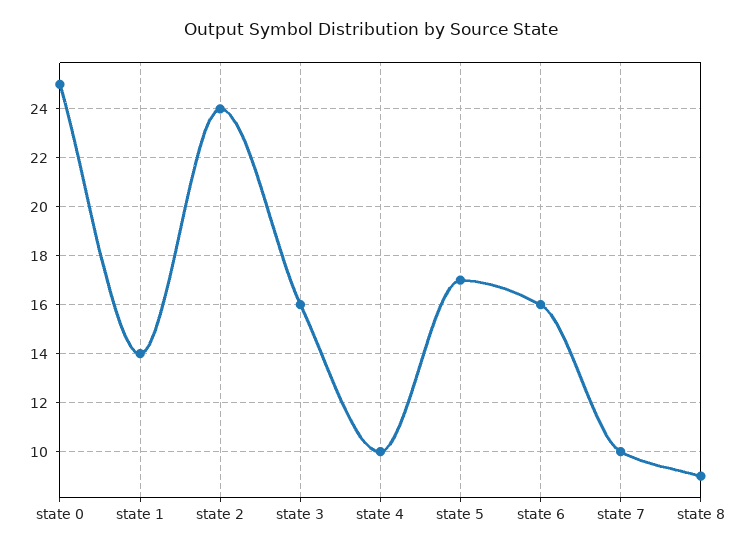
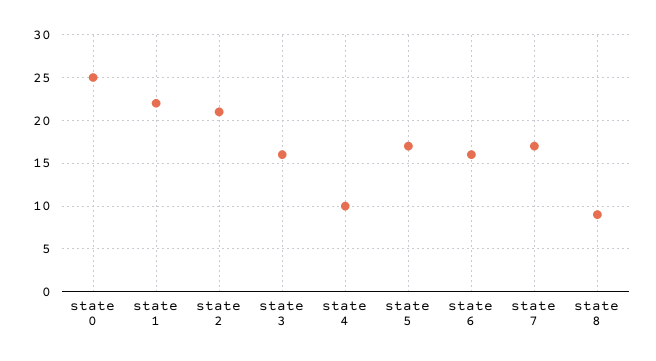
state 1: 14 -> 22
state 2: 24 -> 21
state 7: 10 -> 17

